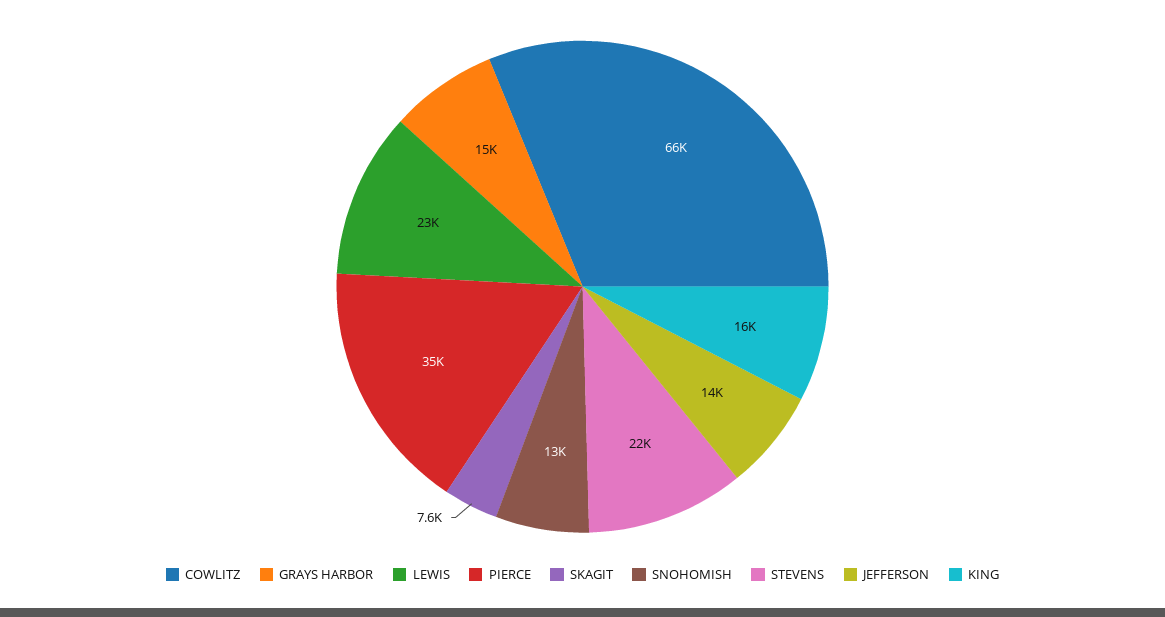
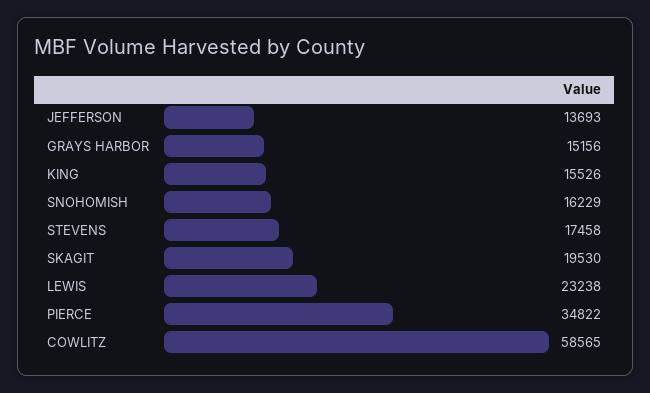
COWLITZ: 66000 -> 58565
SKAGIT: 7600 -> 19530
SNOHOMISH: 13000 -> 16229
STEVENS: 22000 -> 17458

